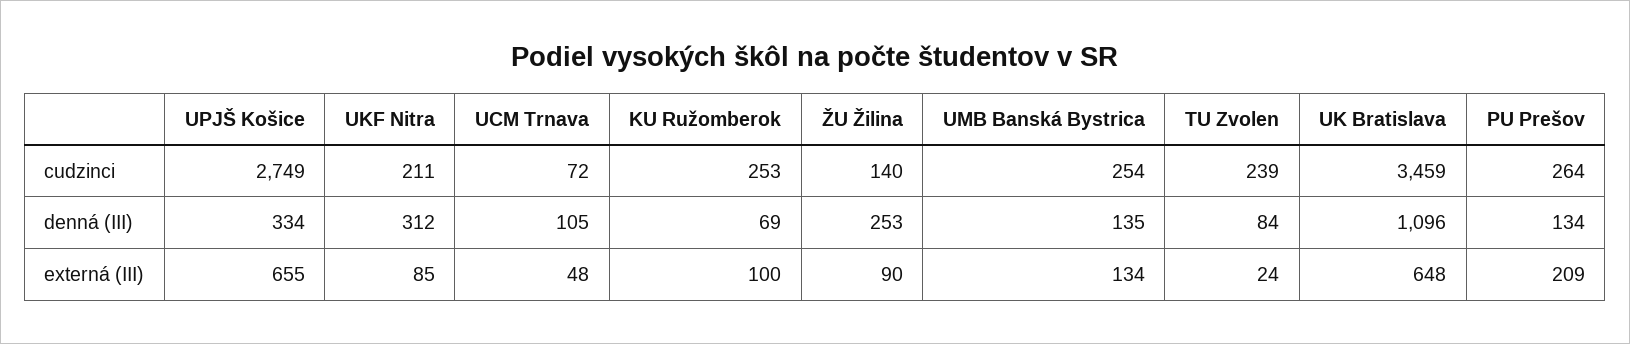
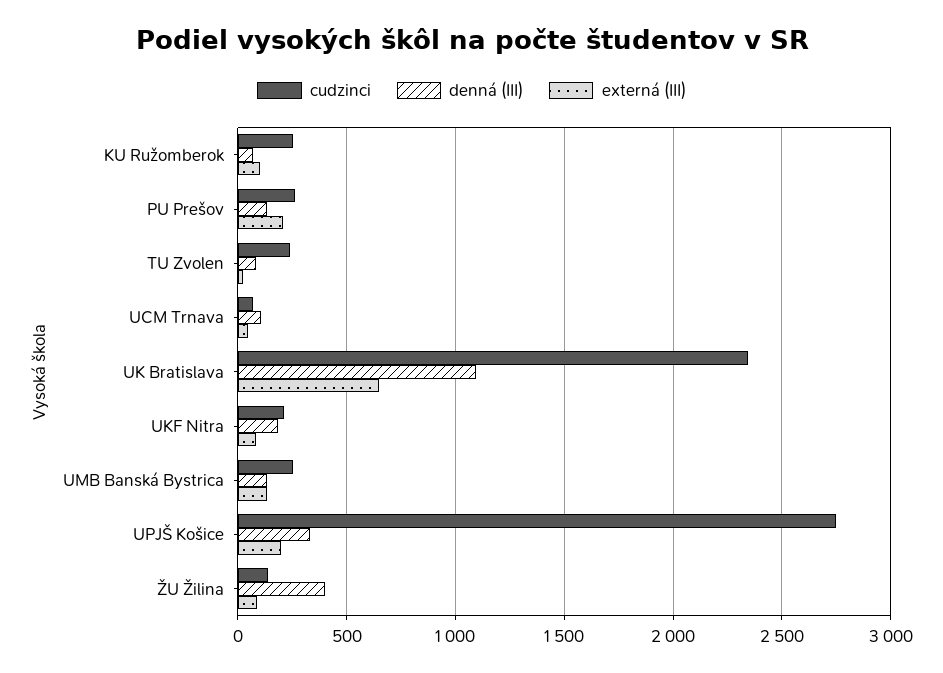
cudzinci, UK Bratislava: 3459 -> 2350
denná (III), UKF Nitra: 312 -> 200
denná (III), ŽU Žilina: 253 -> 400
externá (III), UPJŠ Košice: 655 -> 200

